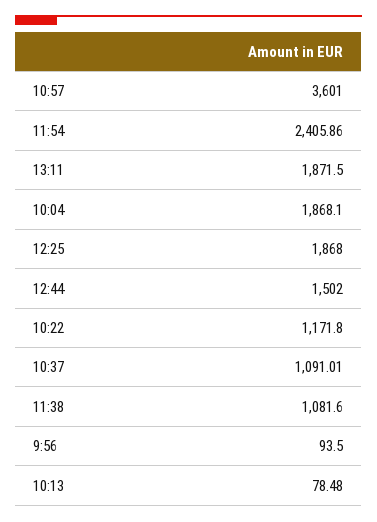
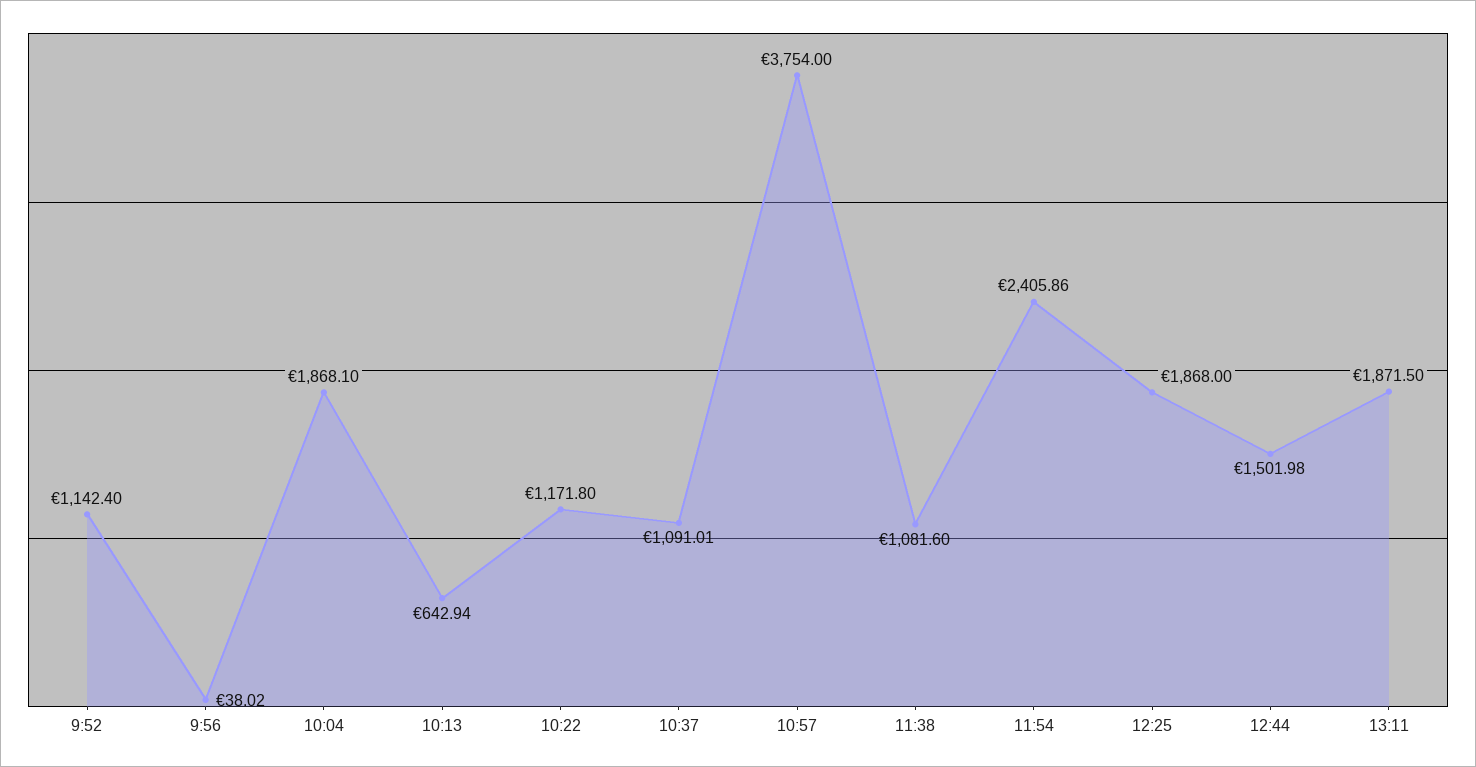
10:57: 3601 -> 3754
12:44: 1502 -> 1501.98
9:56: 93.5 -> 38.02
10:13: 78.48 -> 642.94
9:52: none -> 1142.4

